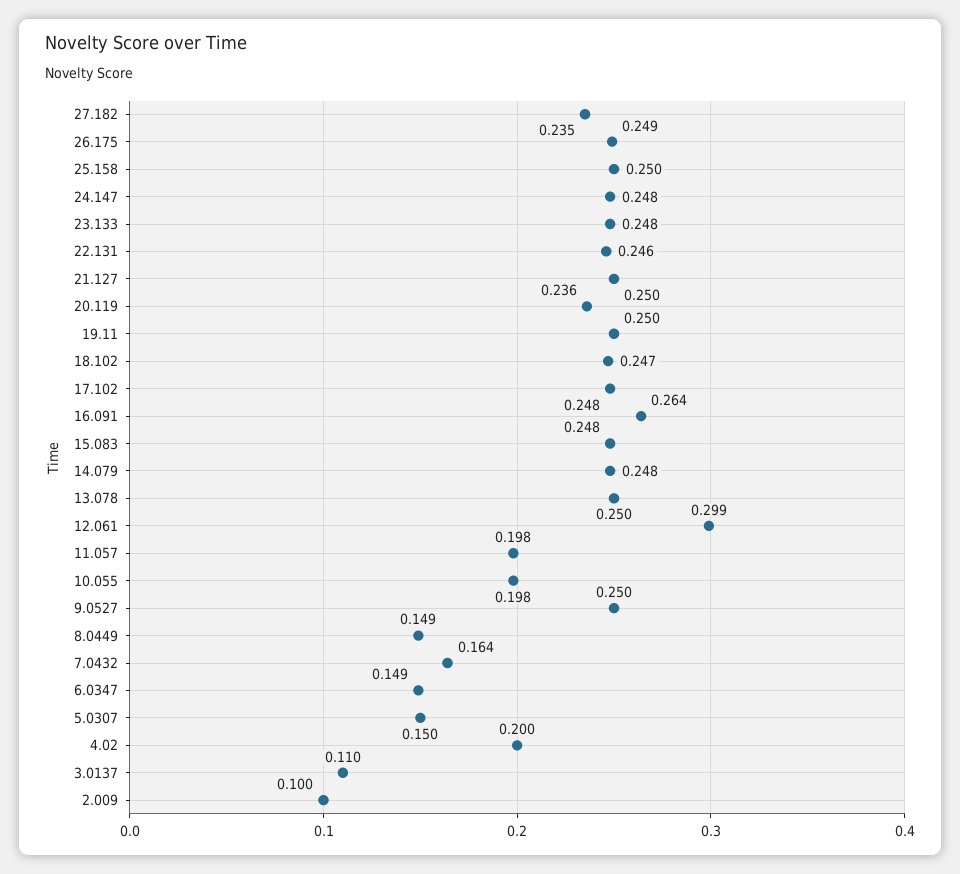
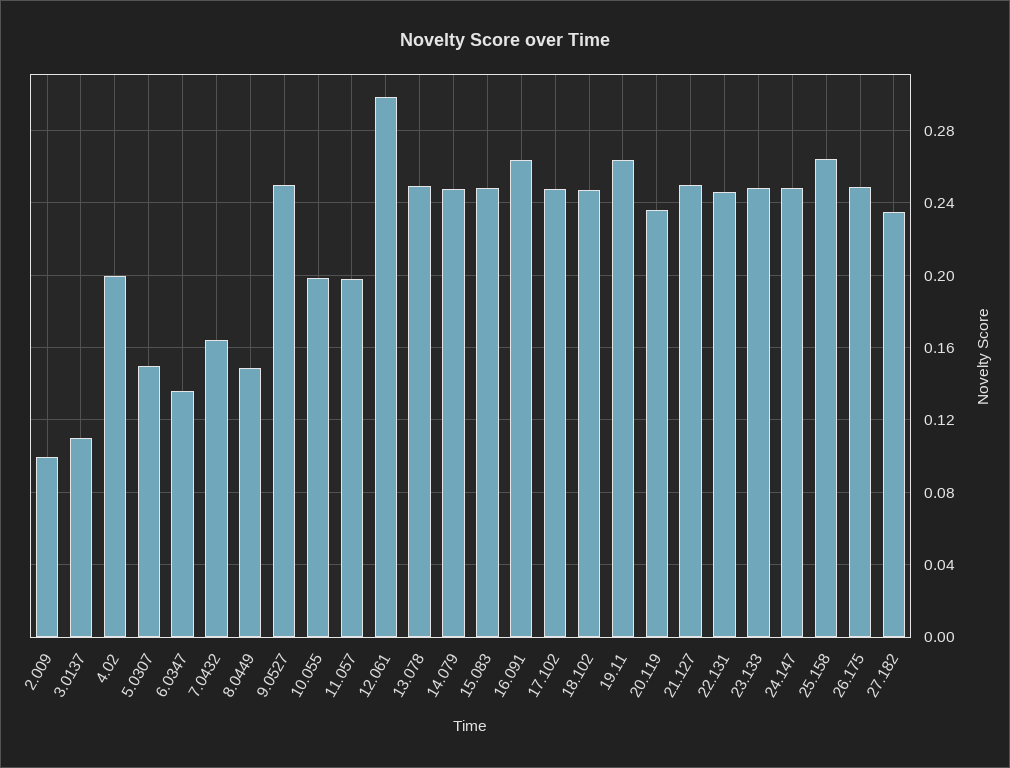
25.158: 0.25 -> 0.265
19.11: 0.25 -> 0.265
6.0347: 0.149 -> 0.135

